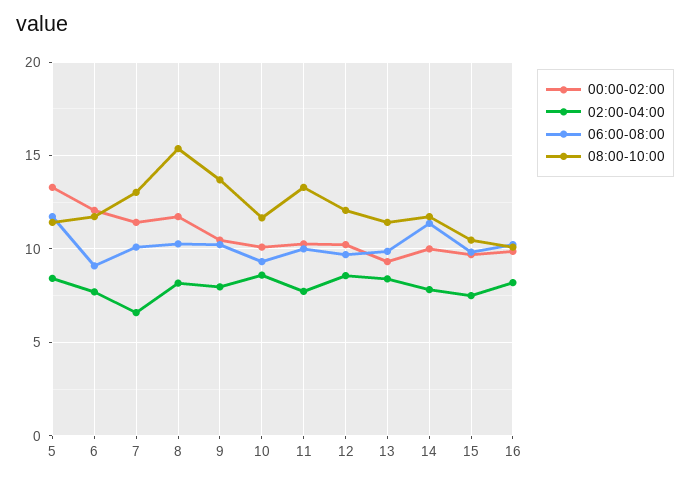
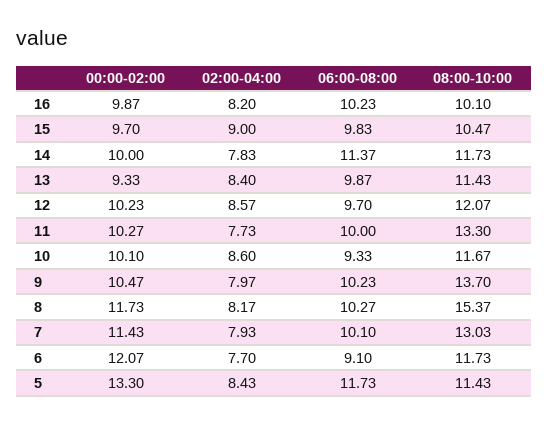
02:00-04:00, 7: 6.5 -> 7.93
02:00-04:00, 15: 7.5 -> 9

